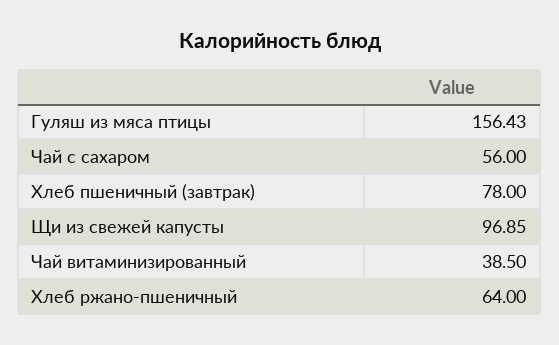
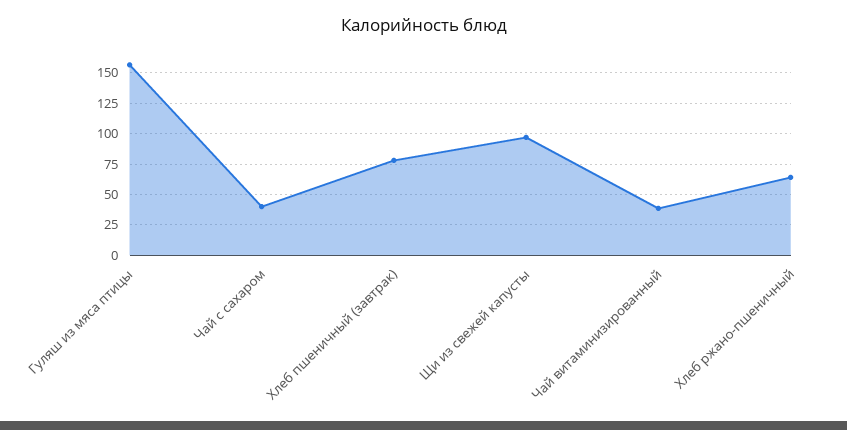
Чай с сахаром: 56 -> 40

